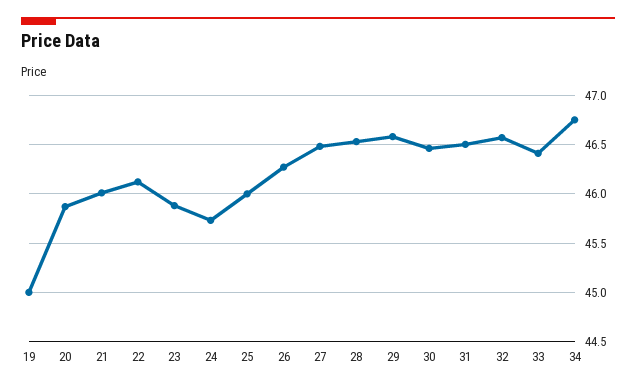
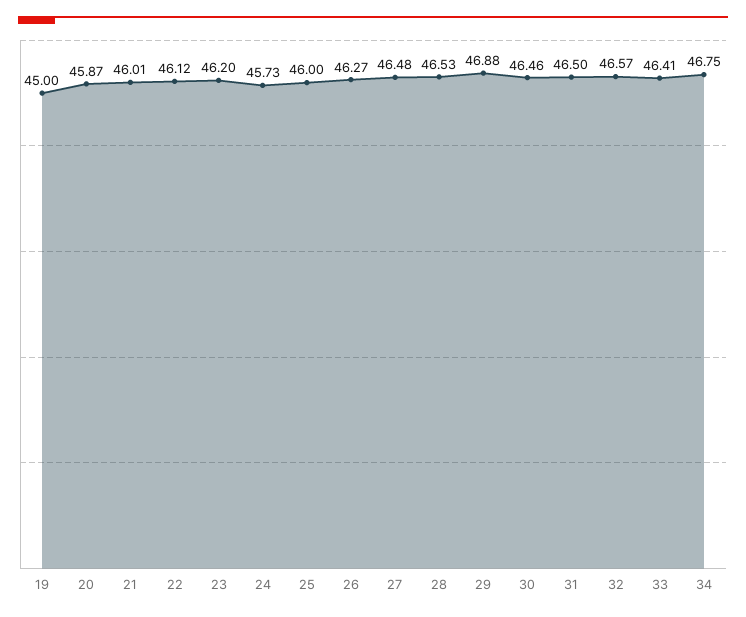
23: 45.9 -> 46.2
29: 46.6 -> 46.88

